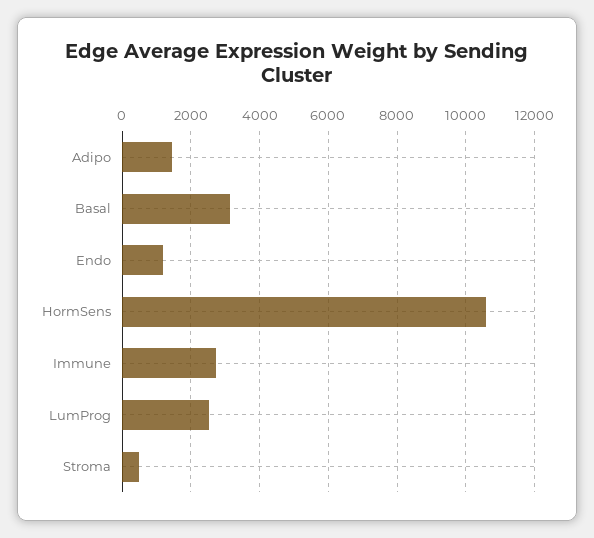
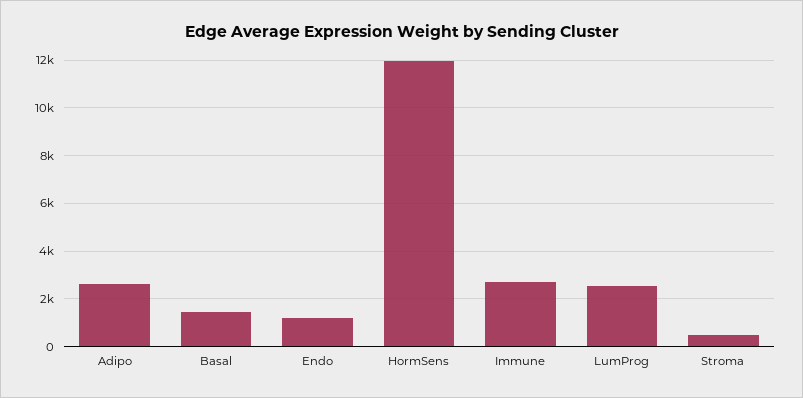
Adipo: 1400 -> 2500
Basal: 3200 -> 1500
HormSens: 10600 -> 12000

